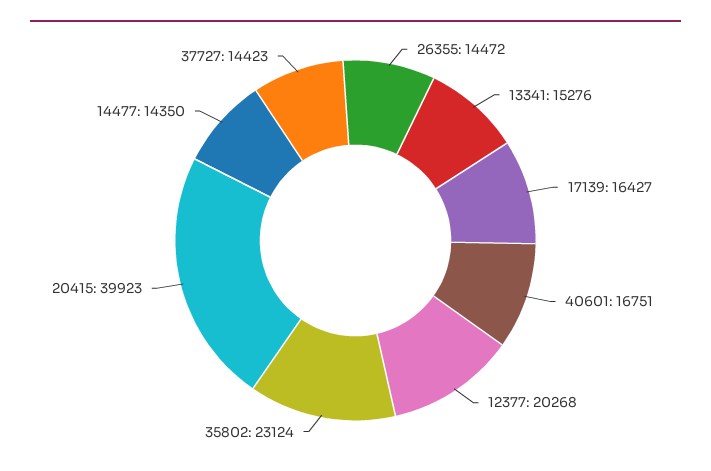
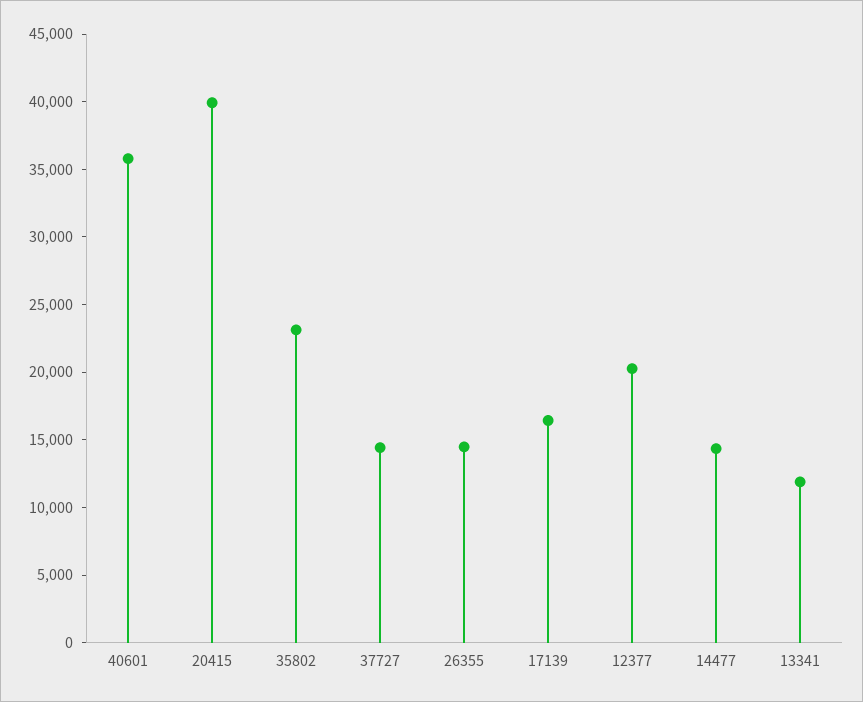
13341: 15276 -> 12000
40601: 16751 -> 36000

